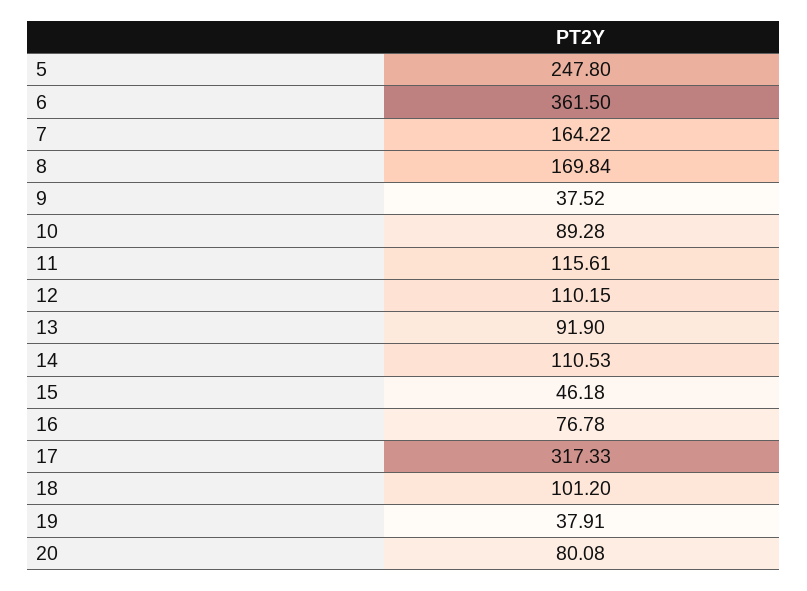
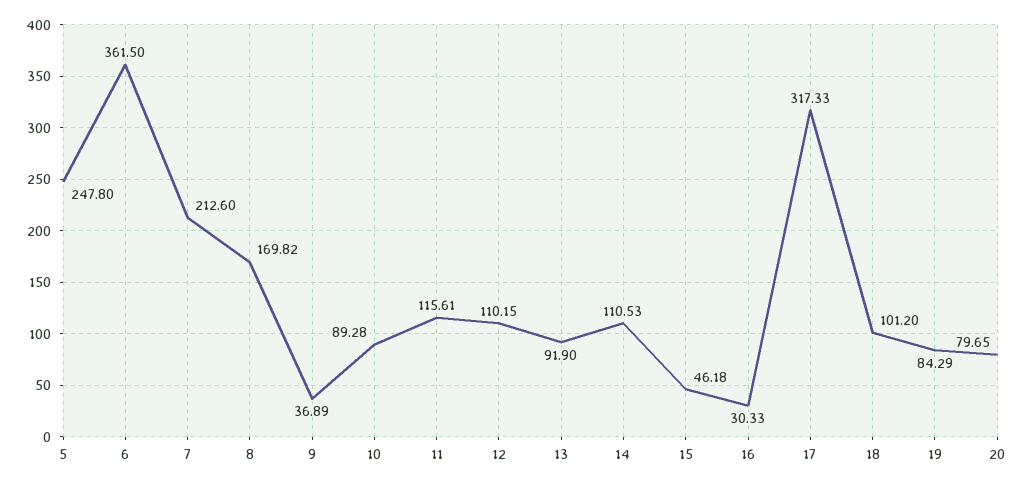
7: 164.22 -> 212.6
8: 169.84 -> 169.82
9: 37.52 -> 36.89
16: 76.78 -> 30.33
19: 37.91 -> 84.29
20: 80.08 -> 79.65

